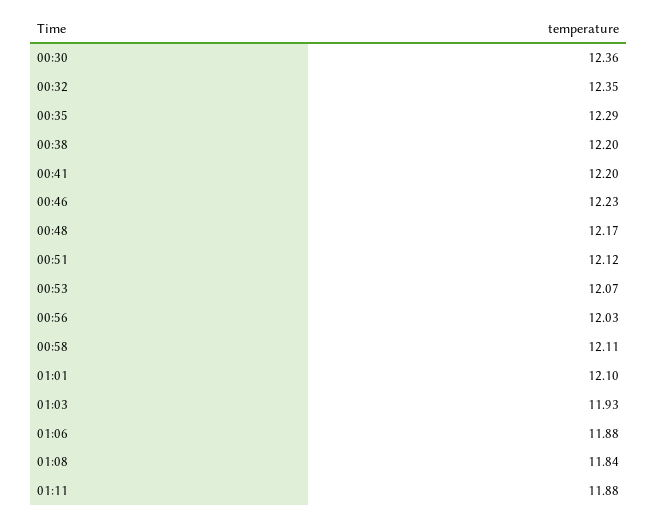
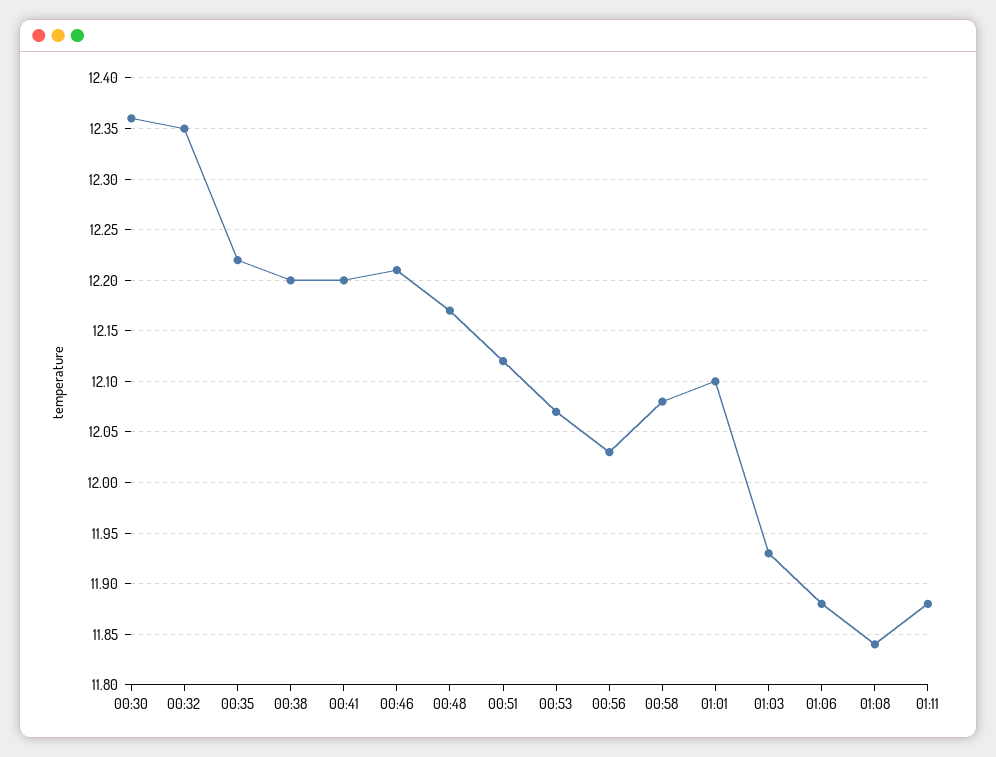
00:35: 12.29 -> 12.22
00:46: 12.23 -> 12.21
00:58: 12.11 -> 12.08

